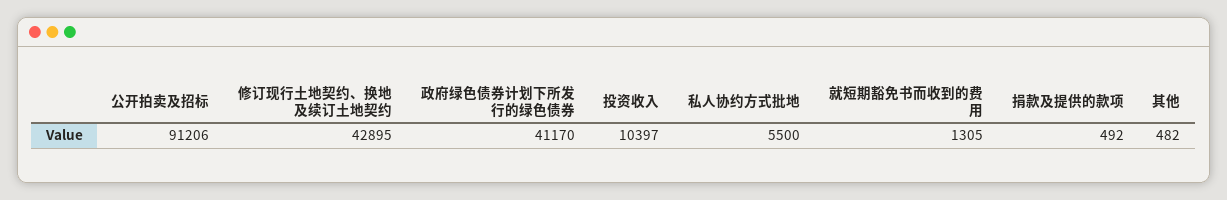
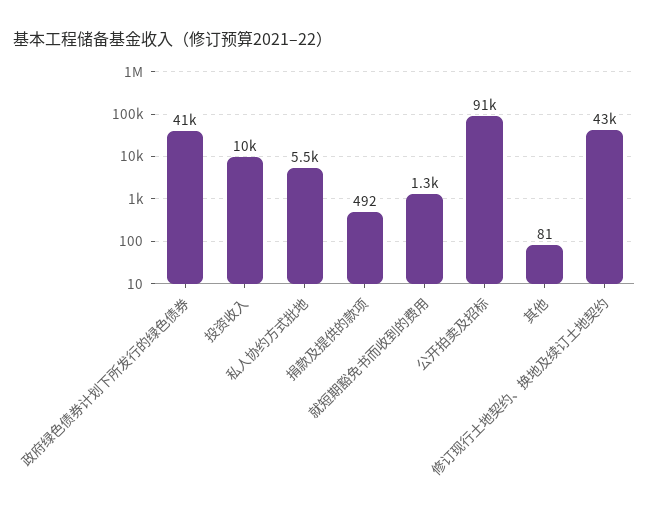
其他: 482 -> 81

